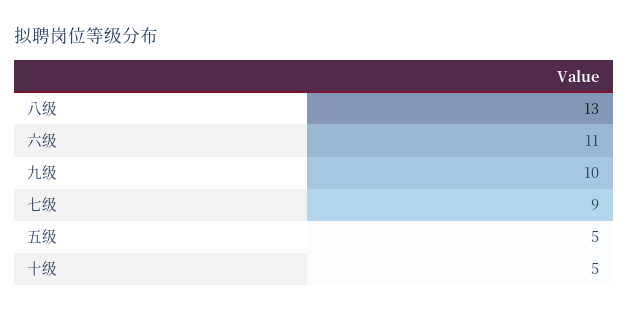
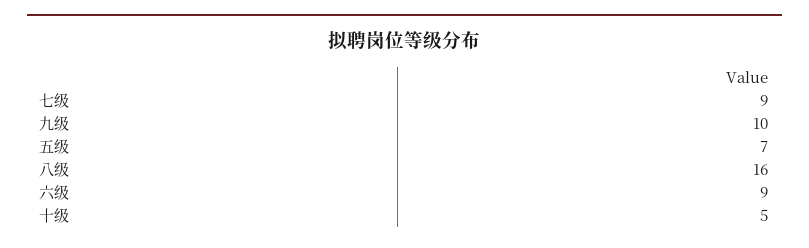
八级: 13 -> 16
六级: 11 -> 9
五级: 5 -> 7

